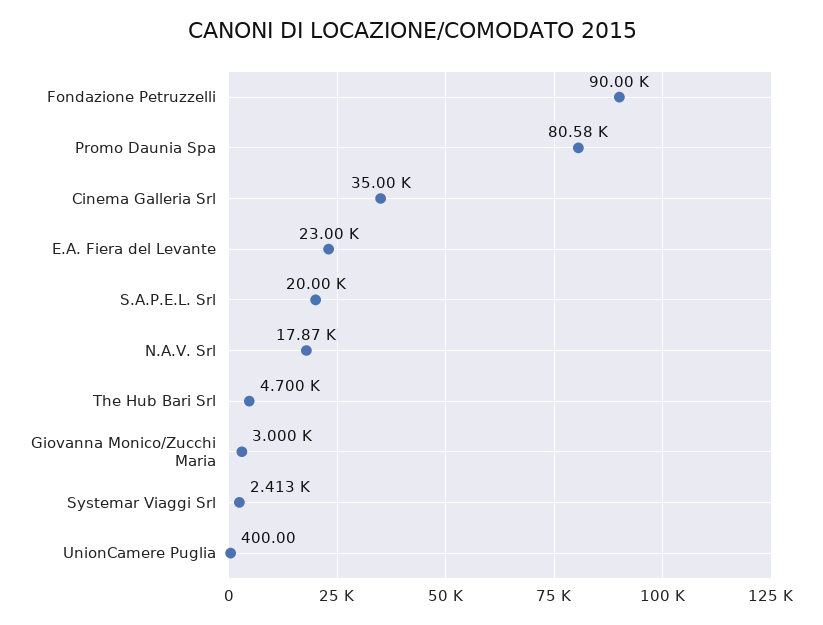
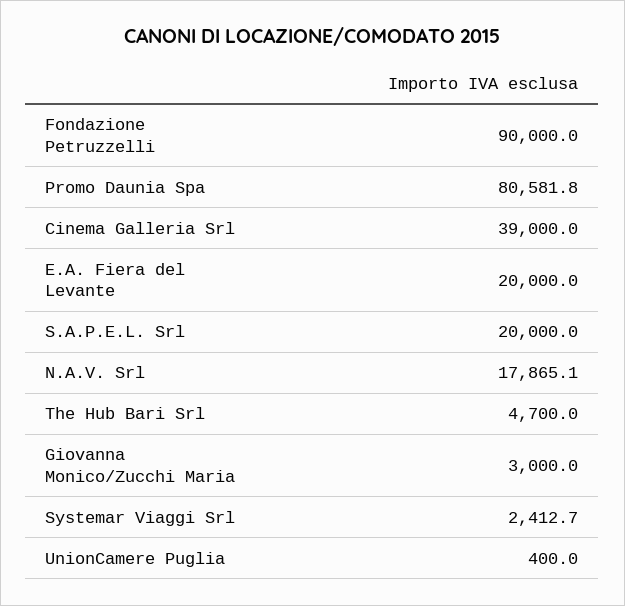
Cinema Galleria Srl: 35000 -> 39000
E.A. Fiera del Levante: 23000 -> 20000

